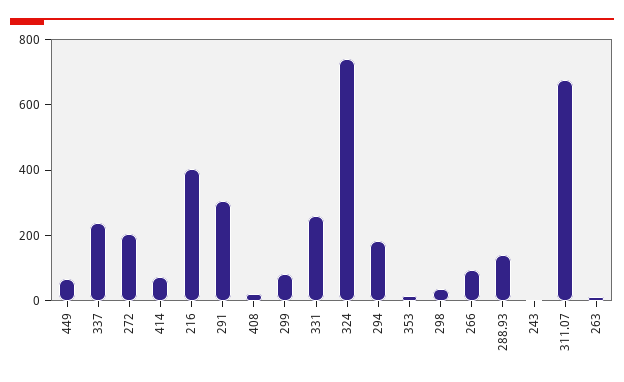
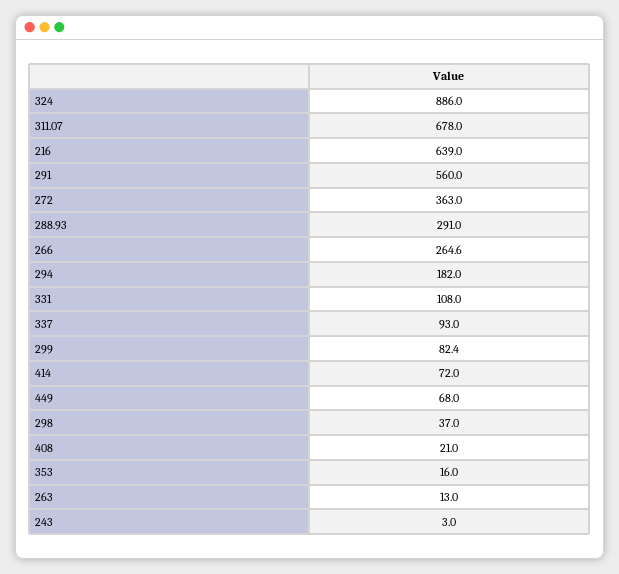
337: 250 -> 93
272: 200 -> 363
216: 400 -> 639
291: 300 -> 560
331: 250 -> 108
324: 750 -> 886
266: 100 -> 264.6
288.93: 150 -> 291

